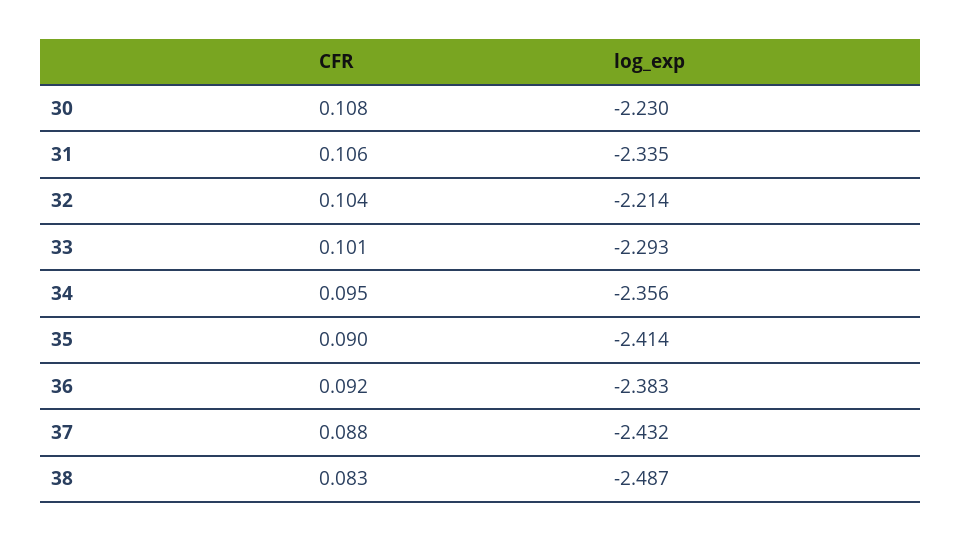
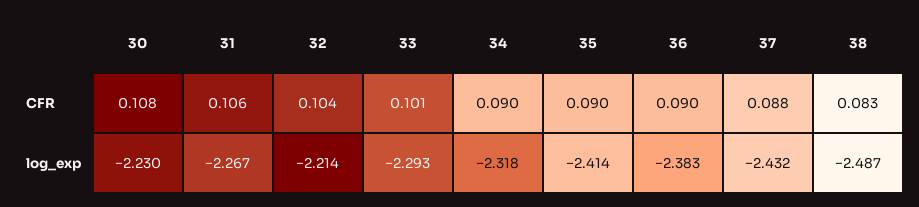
log_exp, 31: -2.335 -> -2.267
CFR, 34: 0.095 -> 0.09
log_exp, 34: -2.356 -> -2.318
CFR, 36: 0.092 -> 0.09

